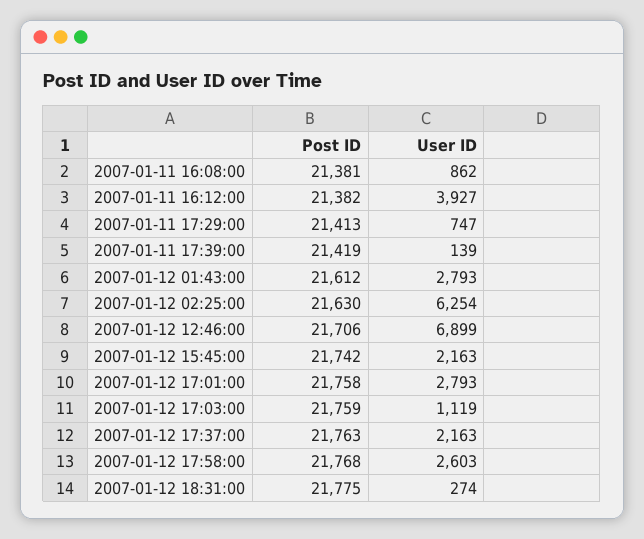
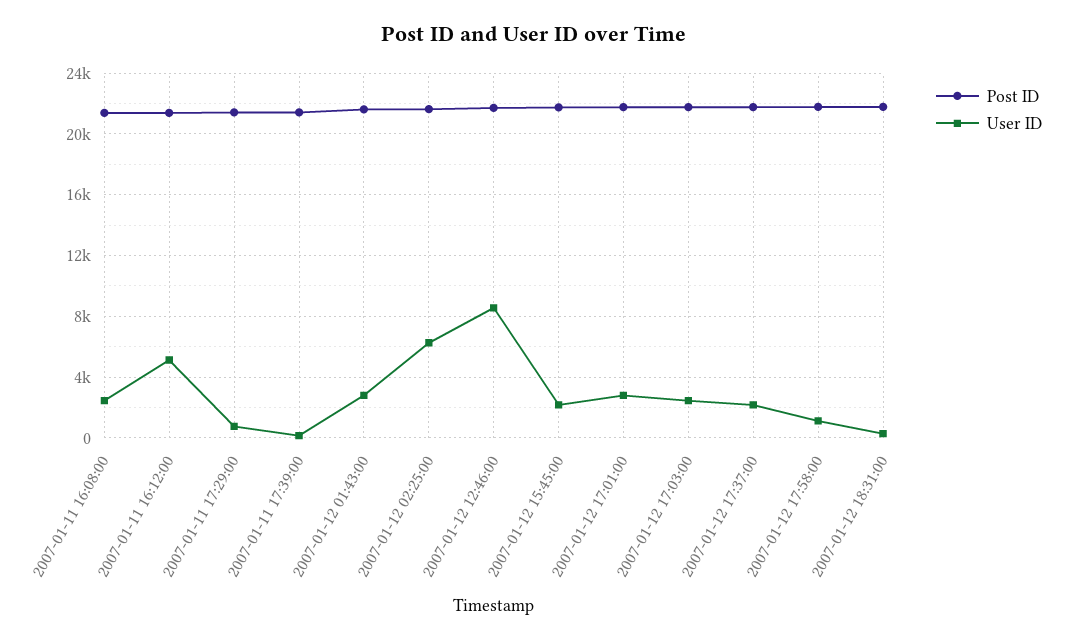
User ID, 2007-01-11 16:08:00: 862 -> 2500
User ID, 2007-01-11 16:12:00: 3927 -> 5000
User ID, 2007-01-12 12:46:00: 6899 -> 8500
User ID, 2007-01-12 17:03:00: 1119 -> 2500
User ID, 2007-01-12 17:58:00: 2603 -> 1000

